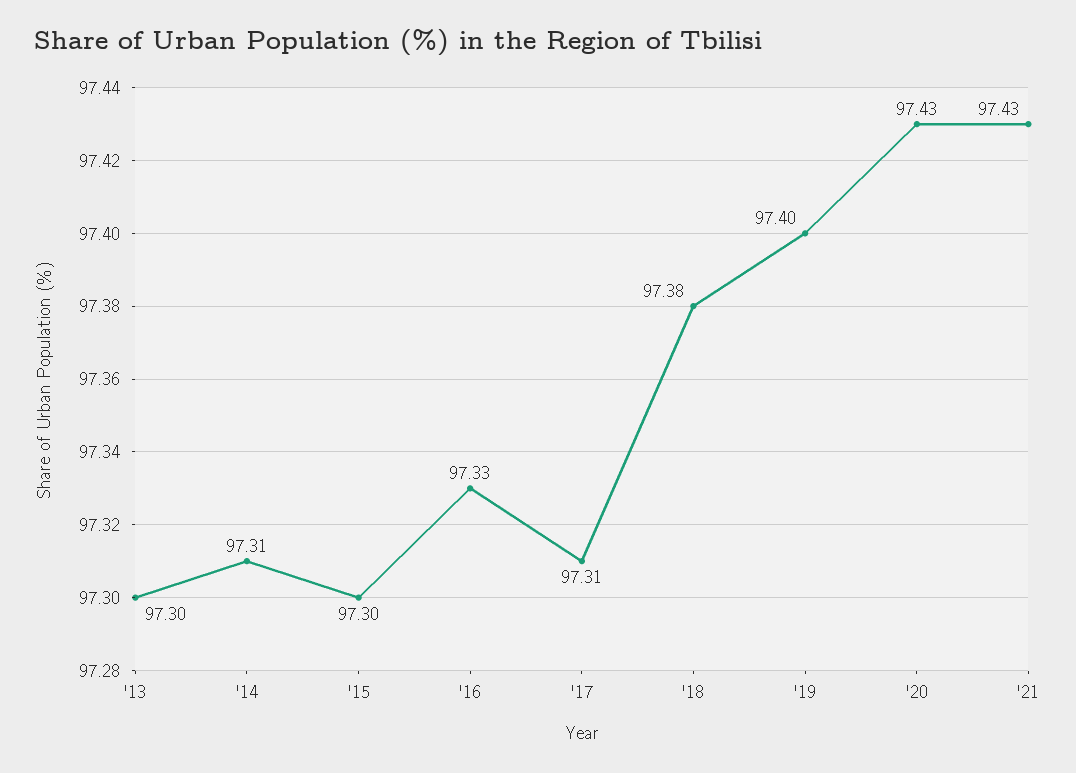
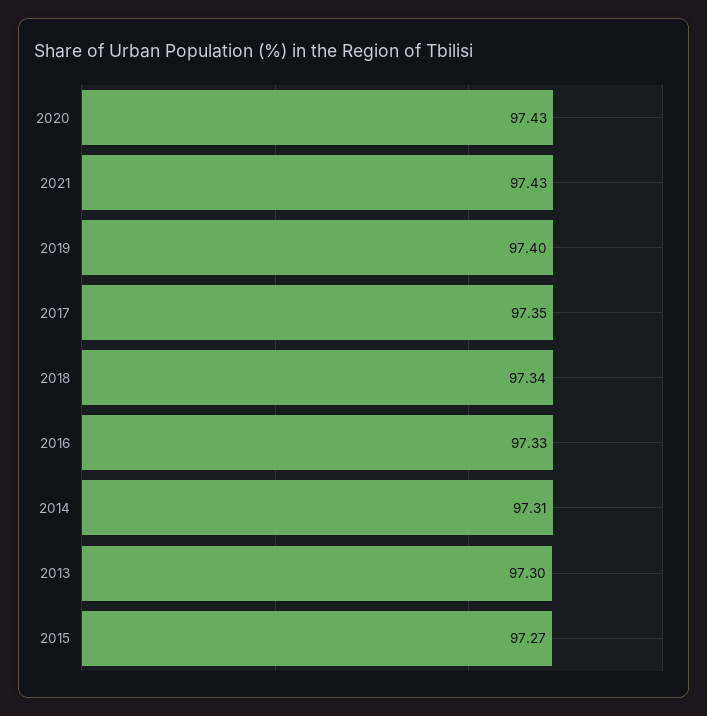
'15: 97.3 -> 97.27
'17: 97.31 -> 97.35
'18: 97.38 -> 97.34

